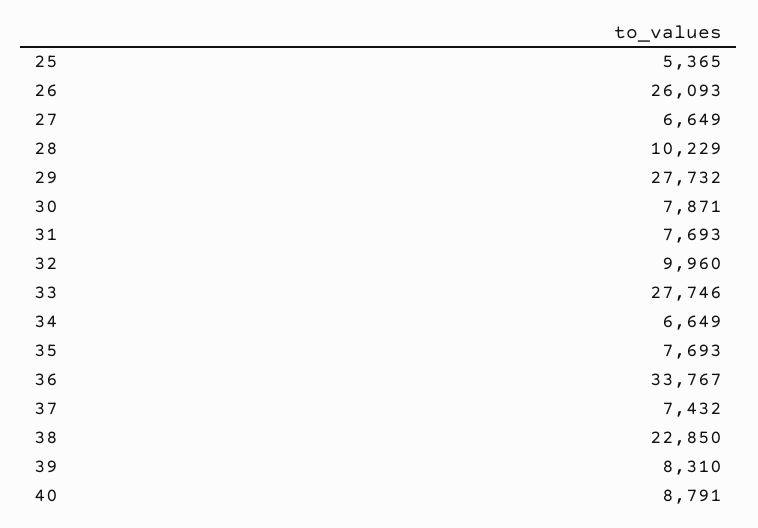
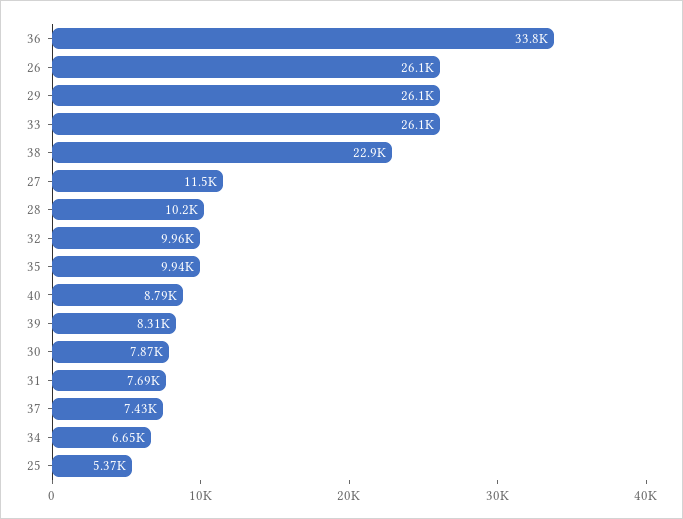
27: 6649 -> 11500
29: 27732 -> 26100
33: 27746 -> 26100
35: 7693 -> 9940

